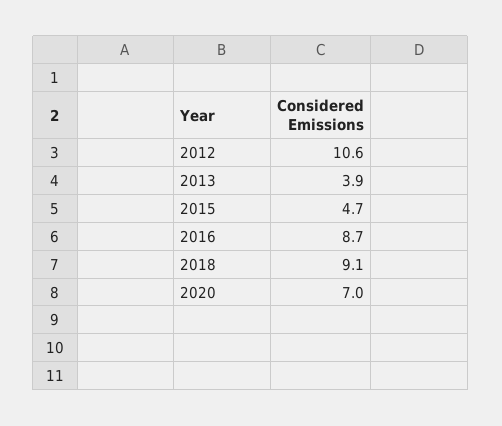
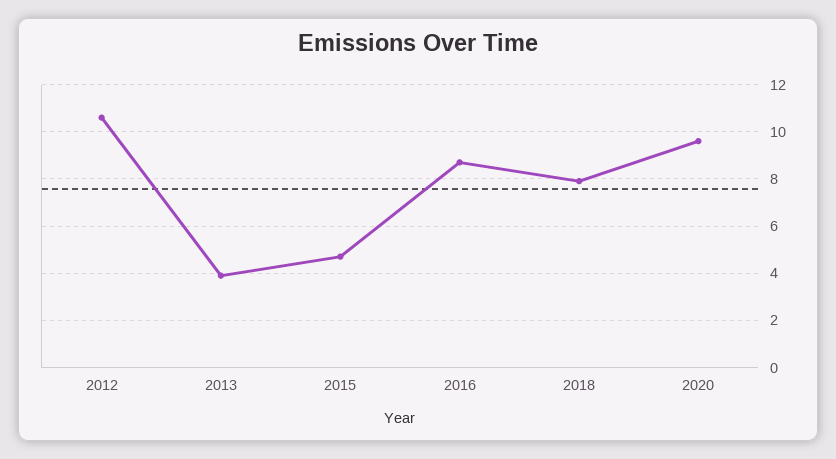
2018: 9.1 -> 8
2020: 7 -> 9.5

